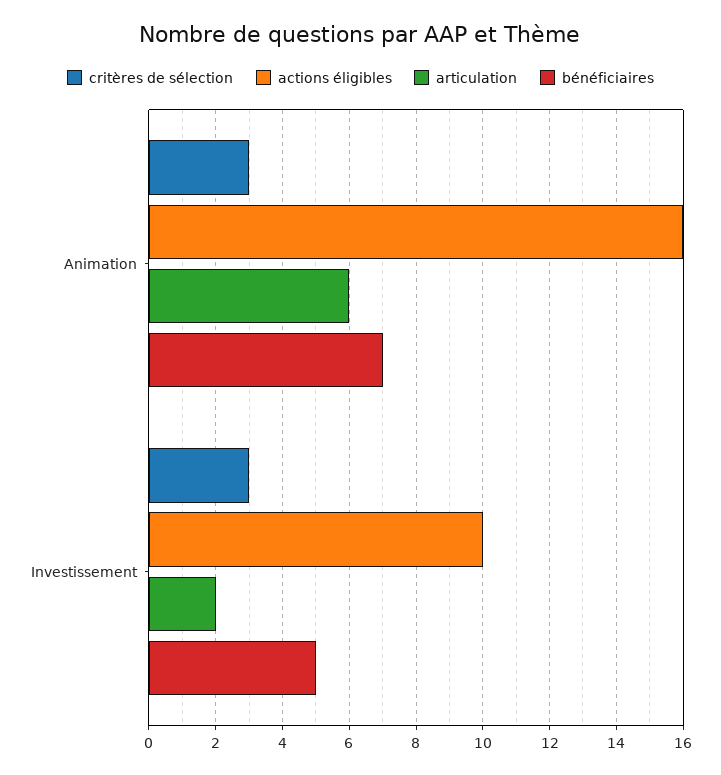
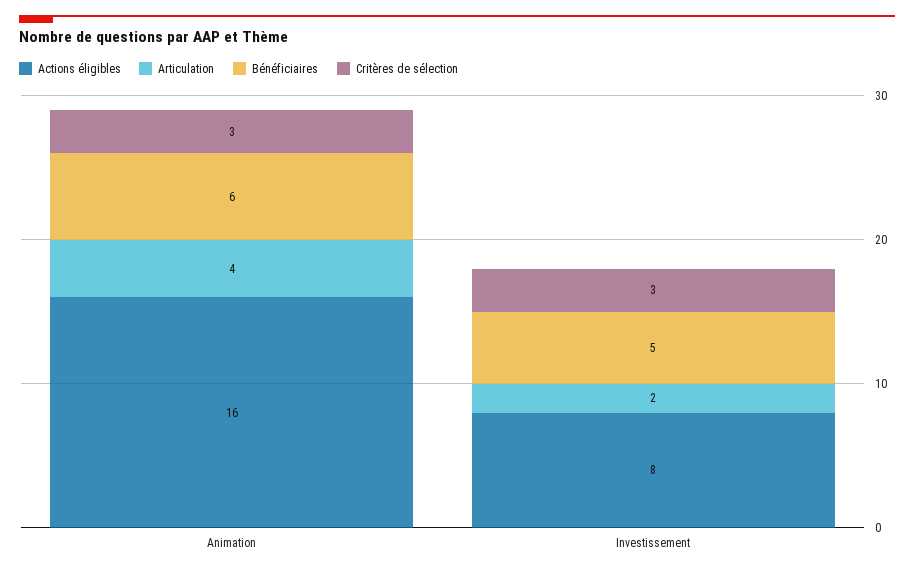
articulation, Animation: 6 -> 4
bénéficiaires, Animation: 7 -> 6
actions éligibles, Investissement: 10 -> 8

